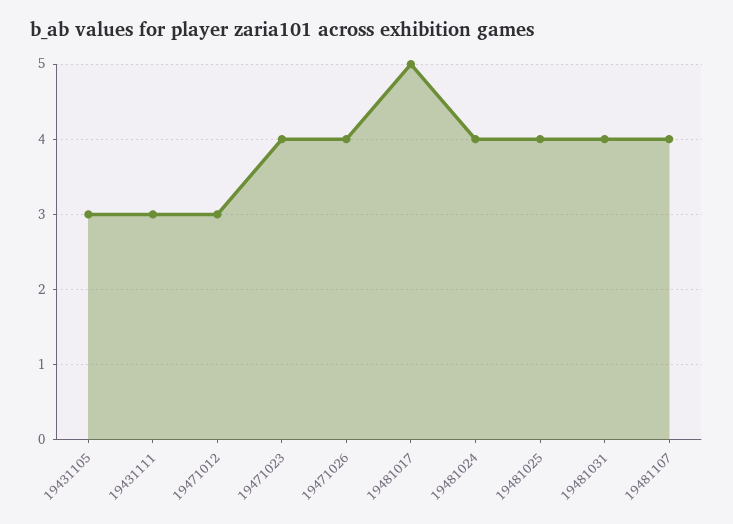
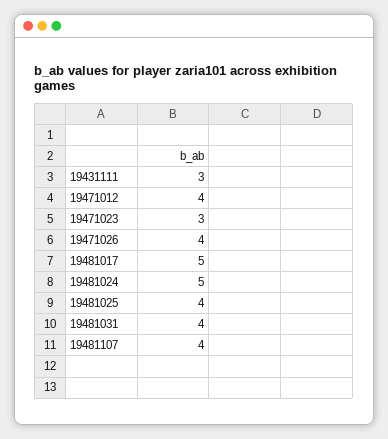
19431105: 3 -> none
19471012: 3 -> 4
19471023: 4 -> 3
19481024: 4 -> 5

